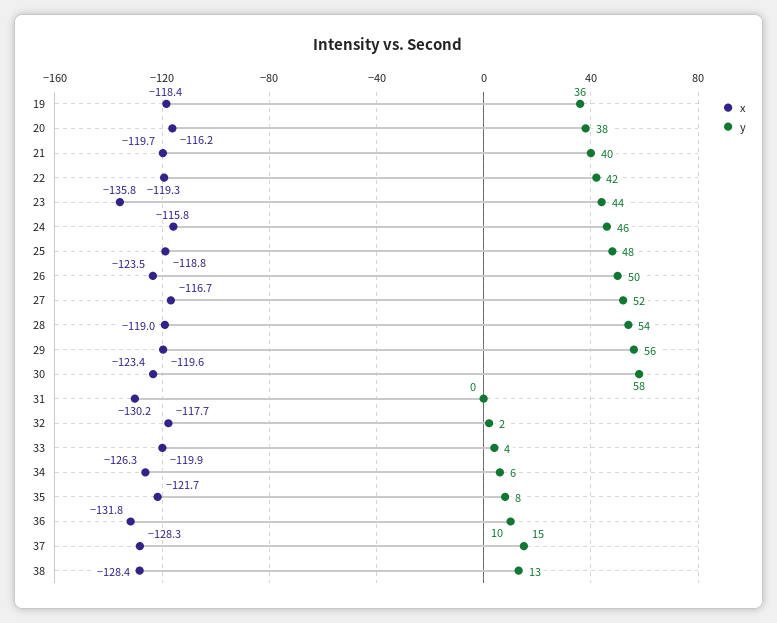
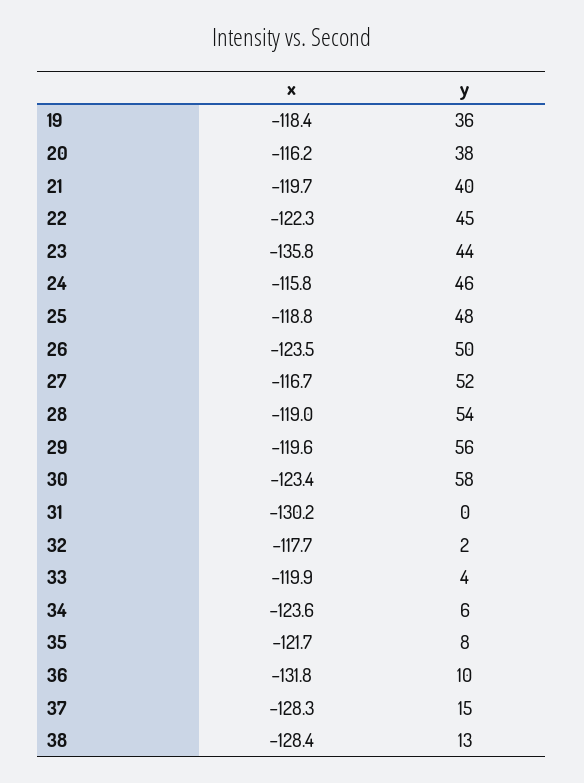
x, 22: -119.3 -> -122.3
y, 22: 42 -> 45
x, 34: -126.3 -> -123.6

